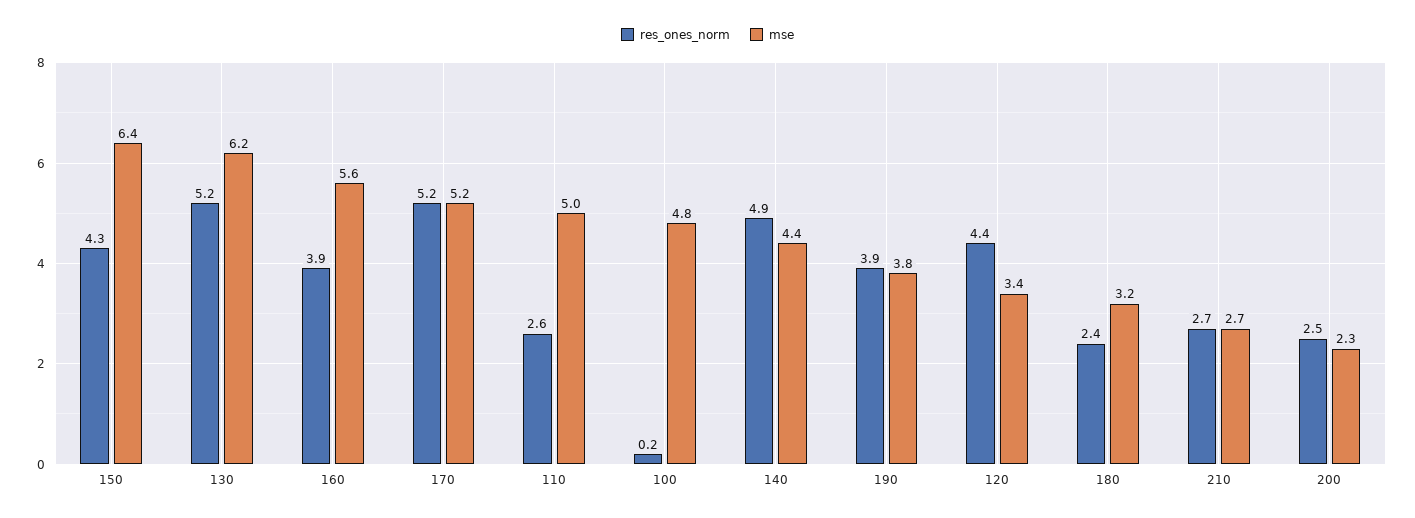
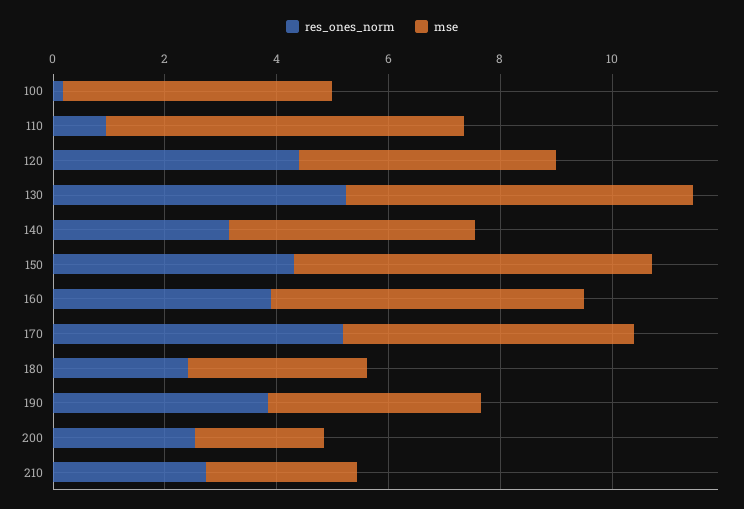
res_ones_norm, 110: 2.6 -> 1
mse, 110: 5 -> 6.5
res_ones_norm, 140: 4.9 -> 3
mse, 120: 3.4 -> 4.5

